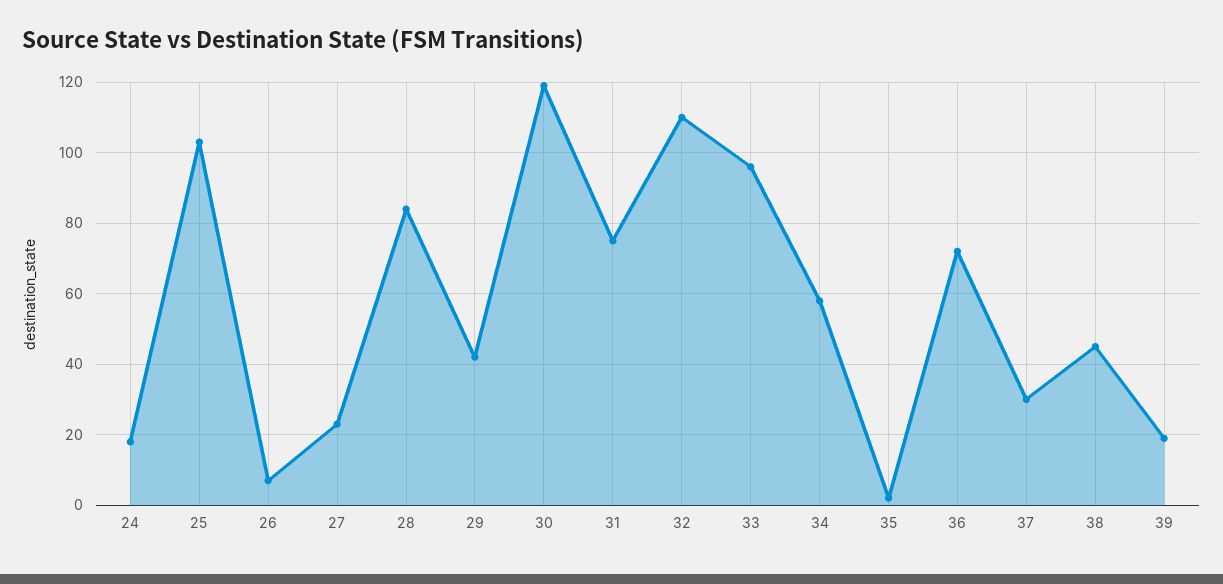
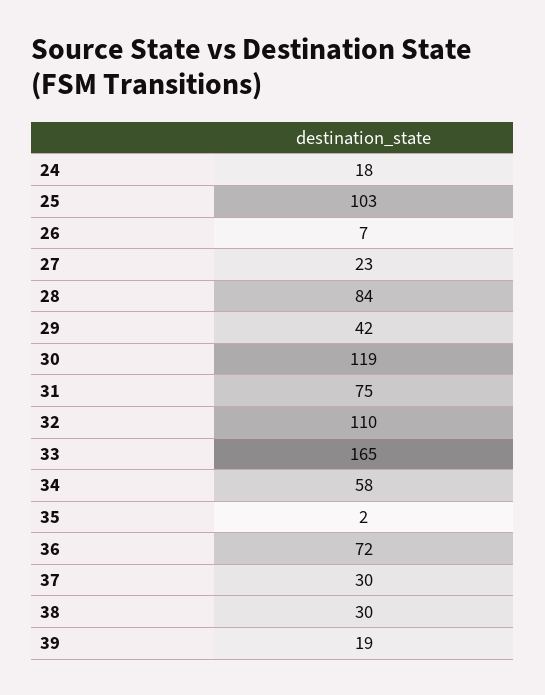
33: 95 -> 165
38: 45 -> 30

